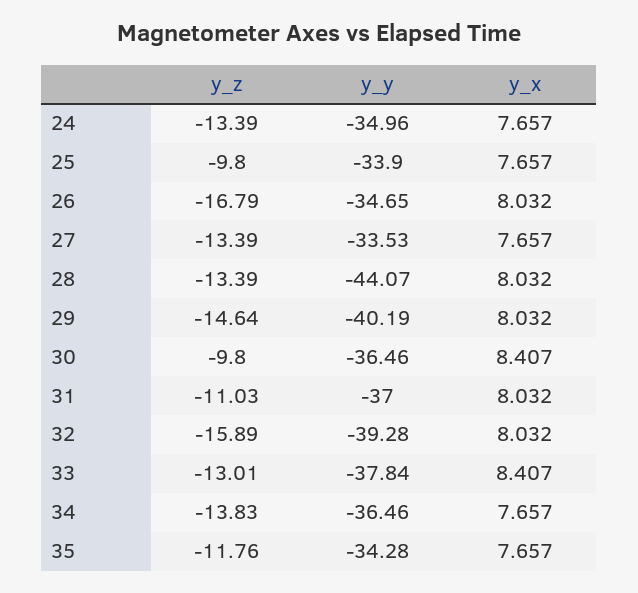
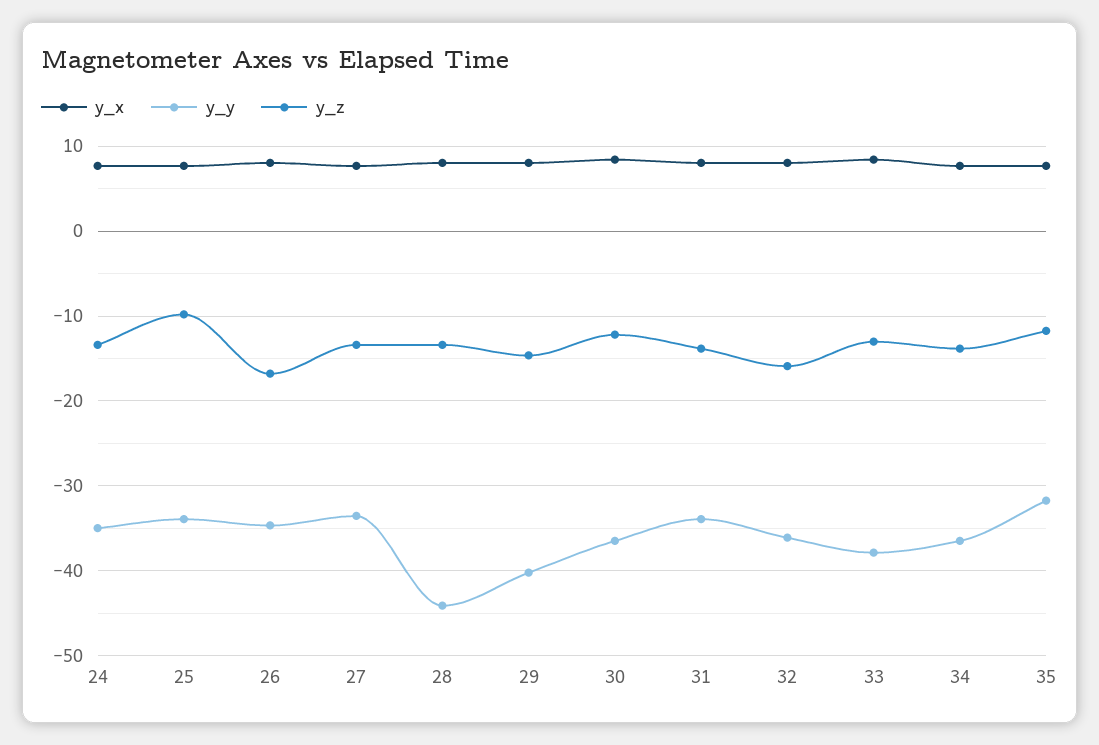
y_z, 30: -9.8 -> -12
y_z, 31: -11.03 -> -14
y_y, 31: -37 -> -34
y_y, 32: -39.28 -> -36
y_y, 35: -34.28 -> -32

